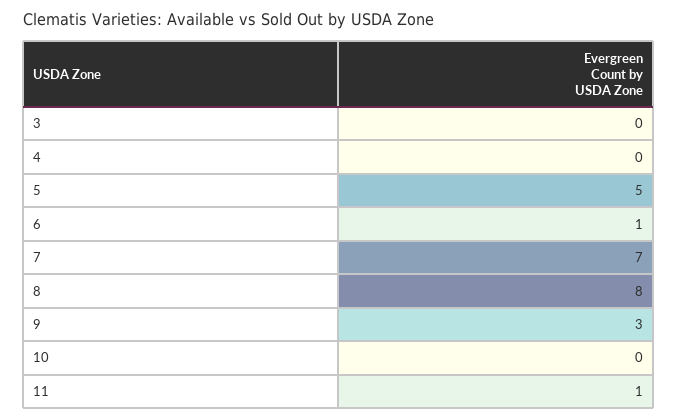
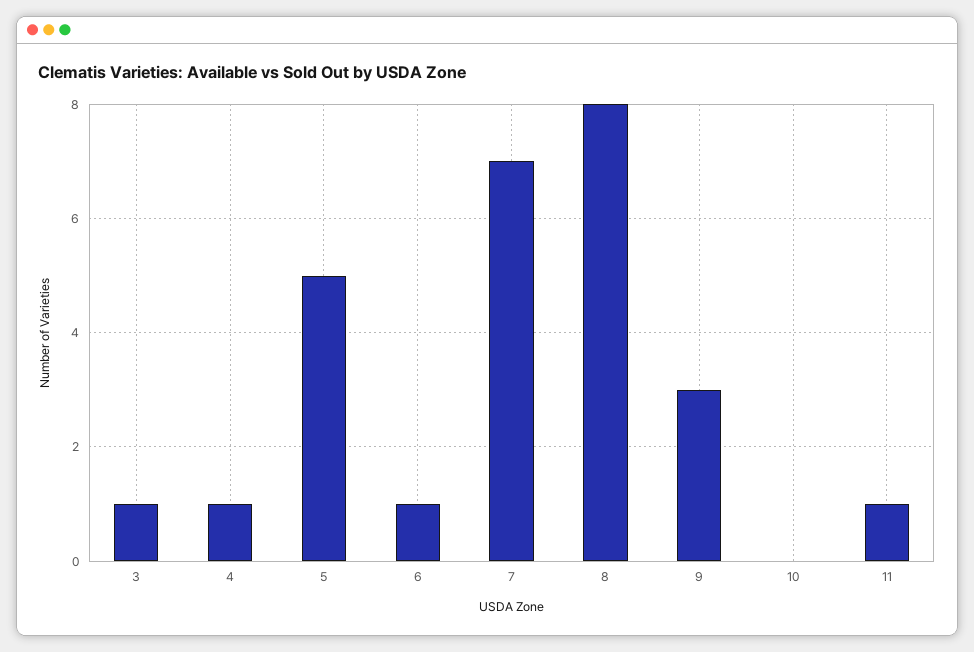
3: 0 -> 1
4: 0 -> 1

